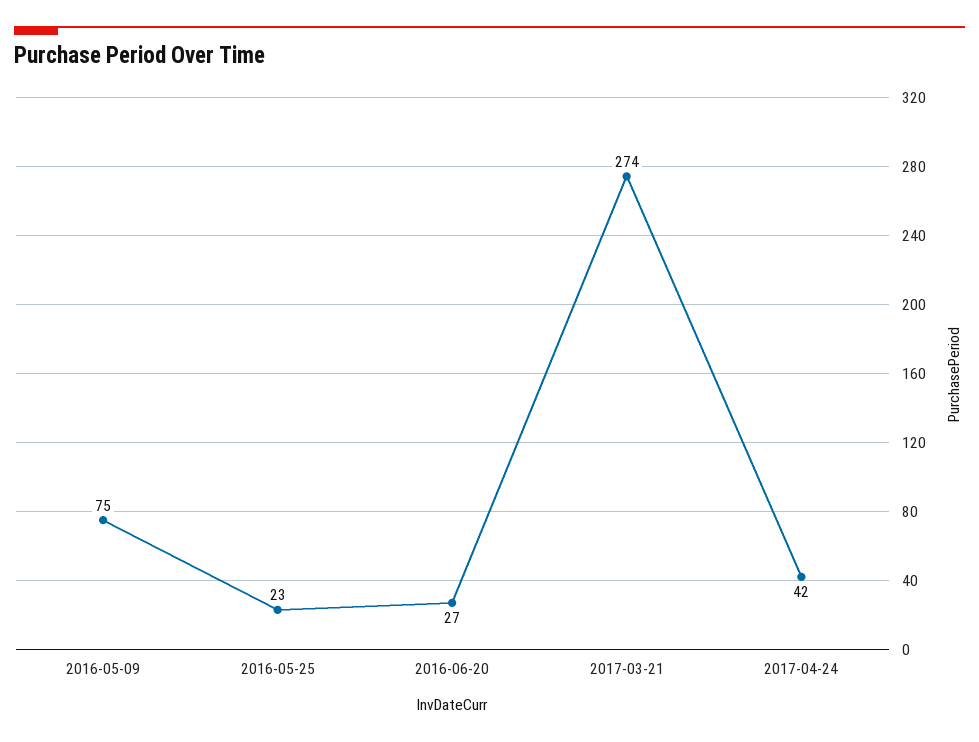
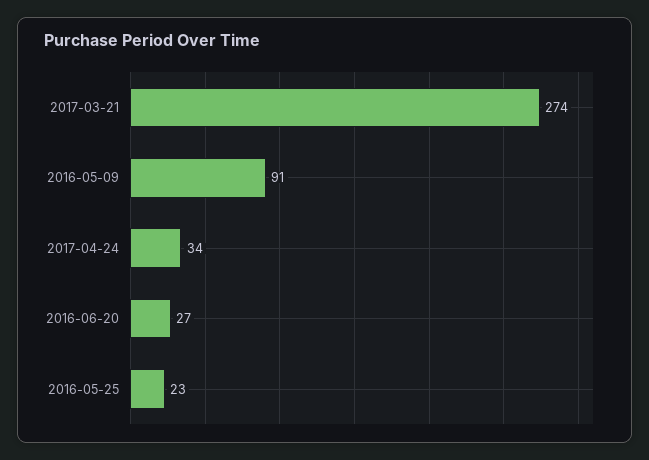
2016-05-09: 75 -> 91
2017-04-24: 42 -> 34

